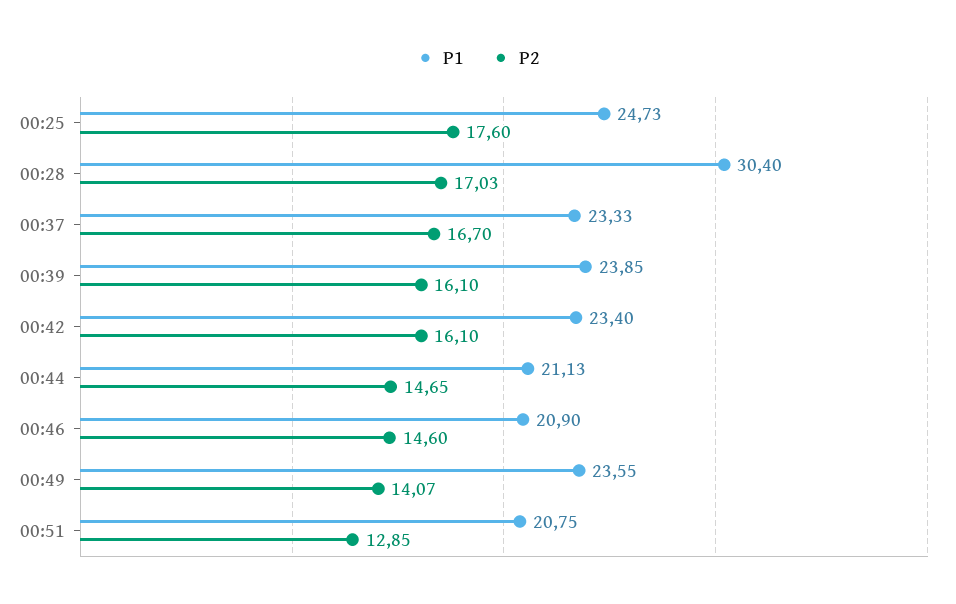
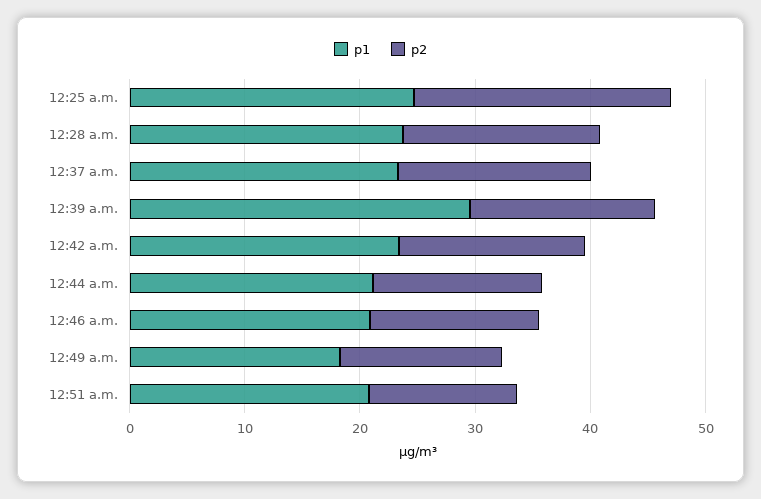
P2, 00:25: 17.6 -> 22
P1, 00:28: 30.4 -> 24
P1, 00:39: 23.85 -> 30
P1, 00:49: 23.55 -> 18

